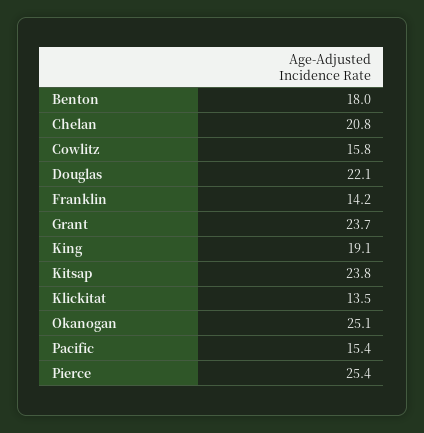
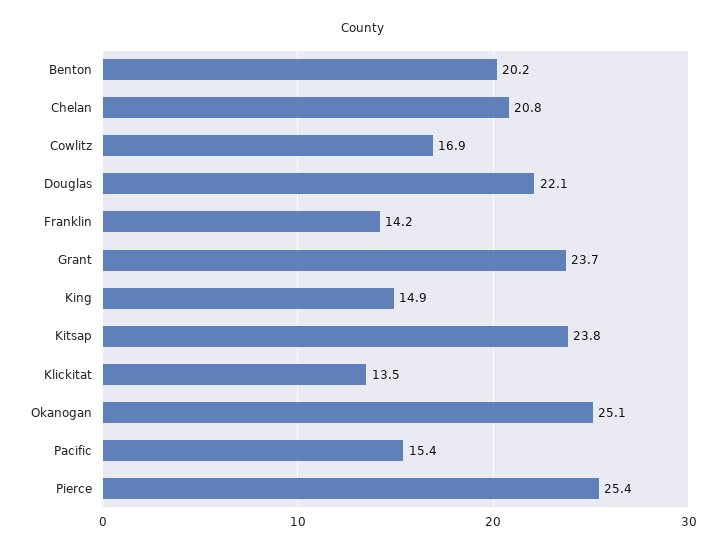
Benton: 18 -> 20.2
Cowlitz: 15.8 -> 16.9
King: 19.1 -> 14.9

